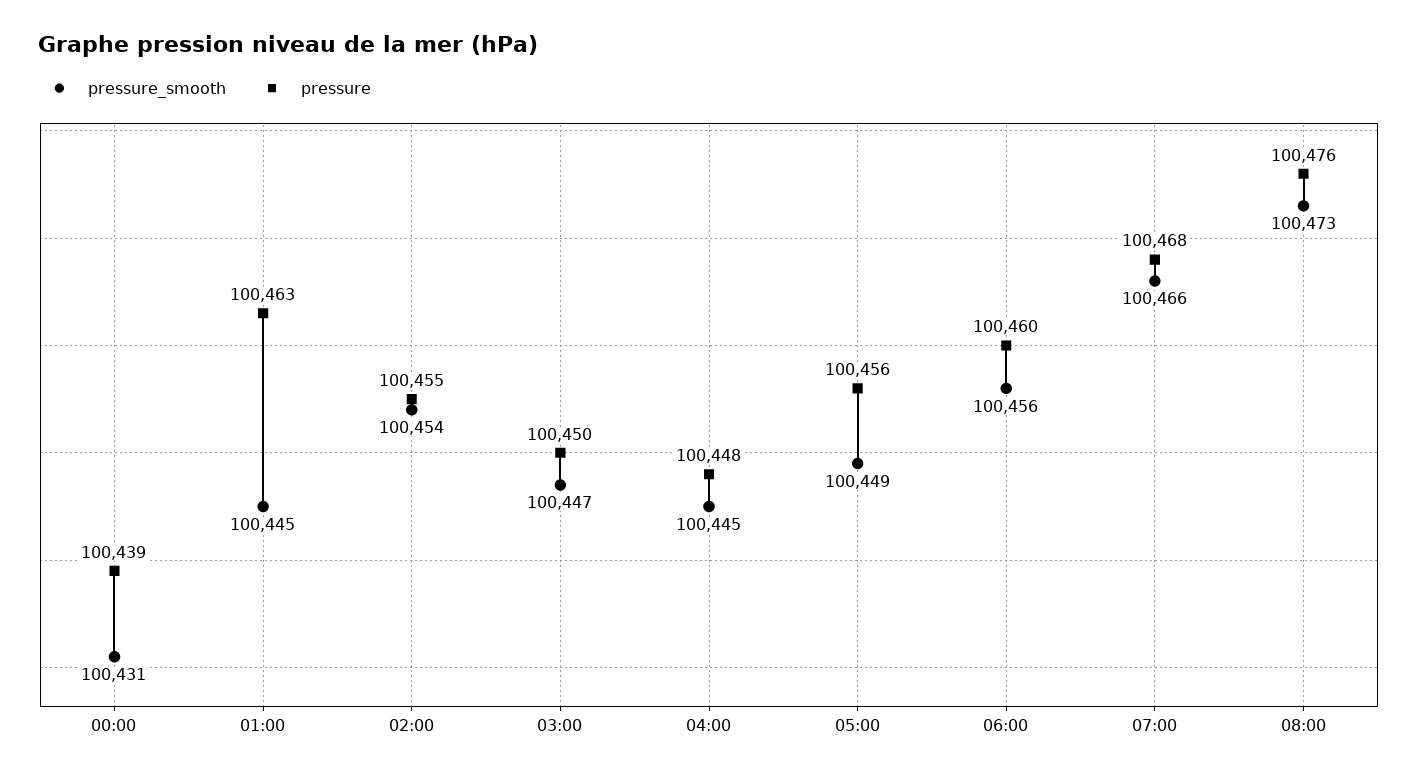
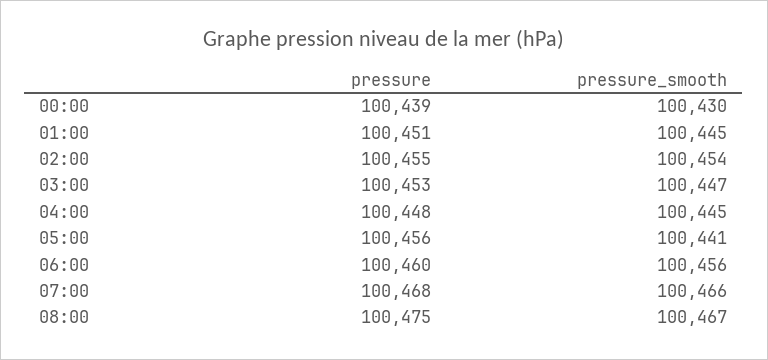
pressure_smooth, 00:00: 100431 -> 100430
pressure, 01:00: 100463 -> 100451
pressure, 03:00: 100450 -> 100453
pressure_smooth, 05:00: 100449 -> 100441
pressure_smooth, 08:00: 100473 -> 100467
pressure, 08:00: 100476 -> 100475

